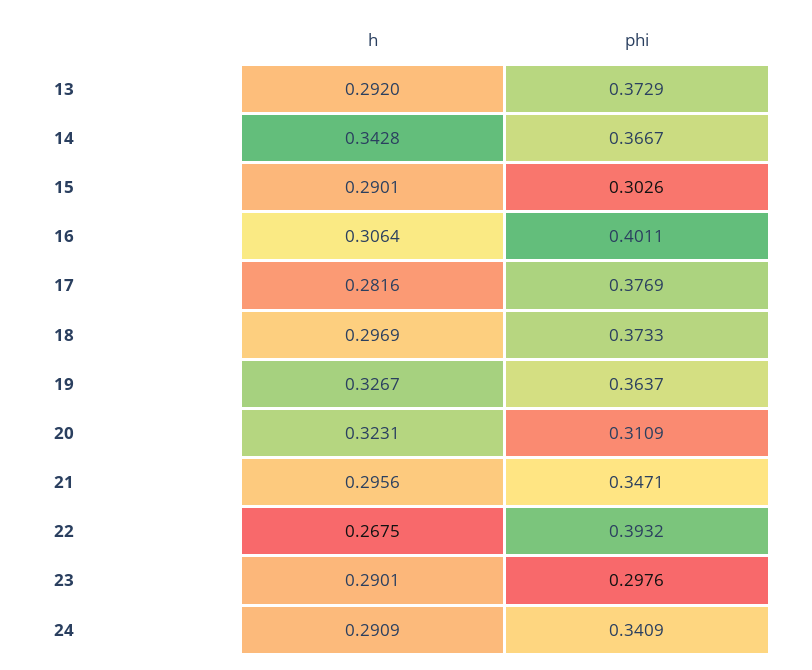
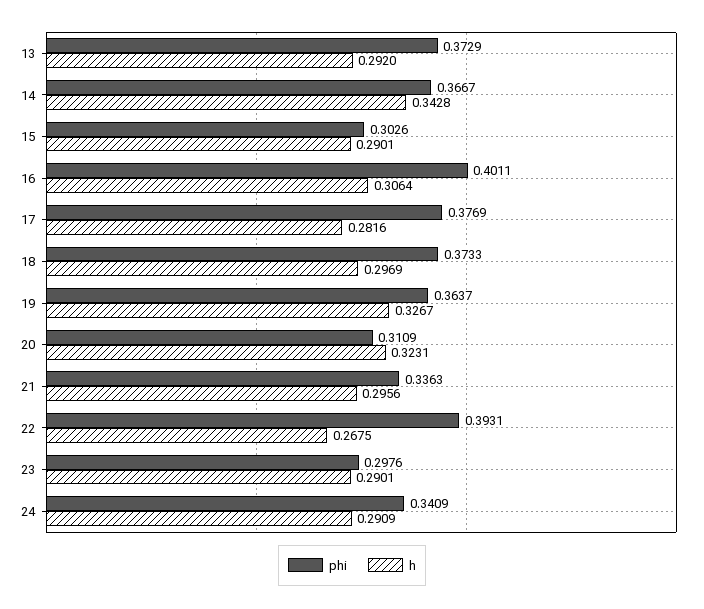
phi, 21: 0.3471 -> 0.3363
phi, 22: 0.3932 -> 0.3931

